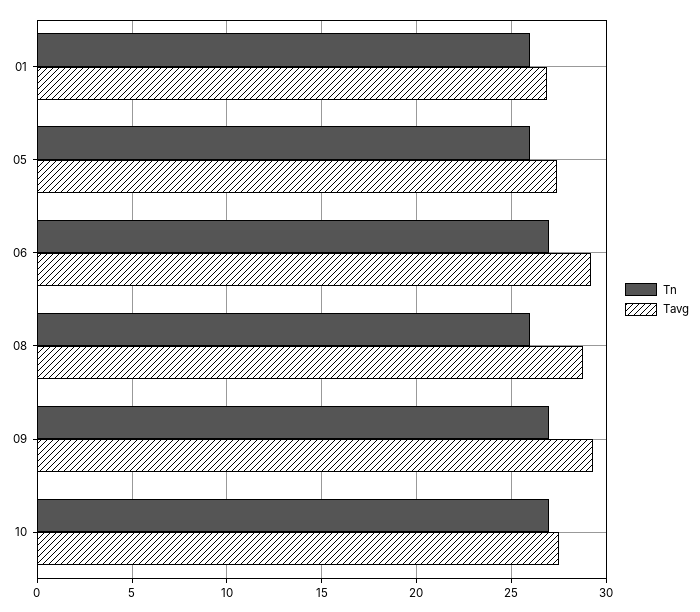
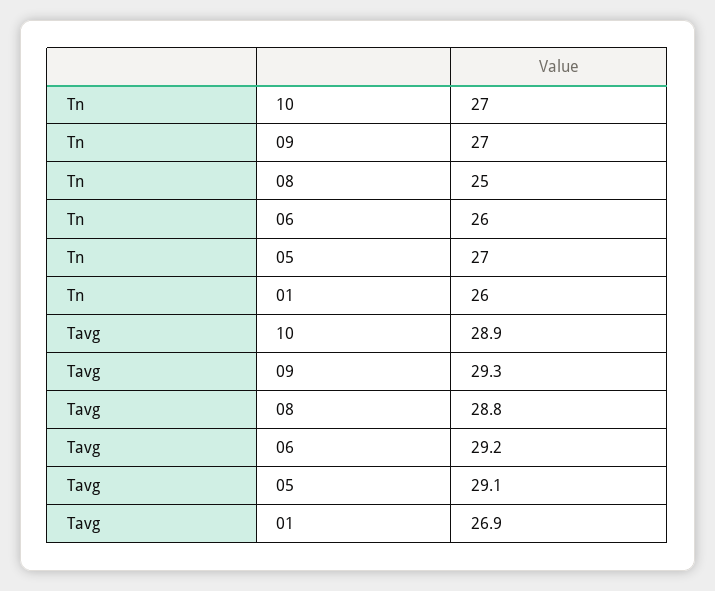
Tn, 05: 26 -> 27
Tavg, 05: 27.5 -> 29.1
Tn, 06: 27 -> 26
Tn, 08: 26 -> 25
Tavg, 10: 27.5 -> 28.9

